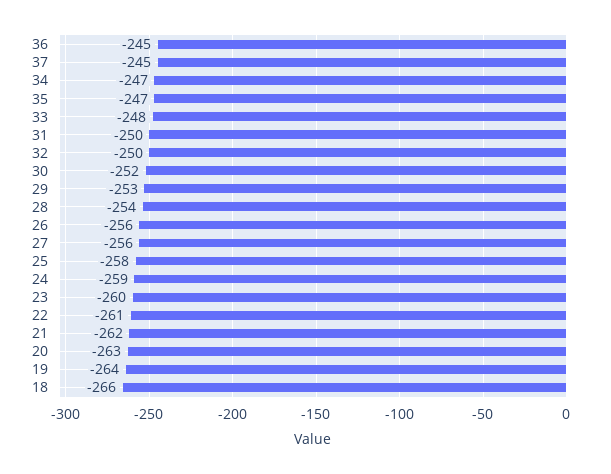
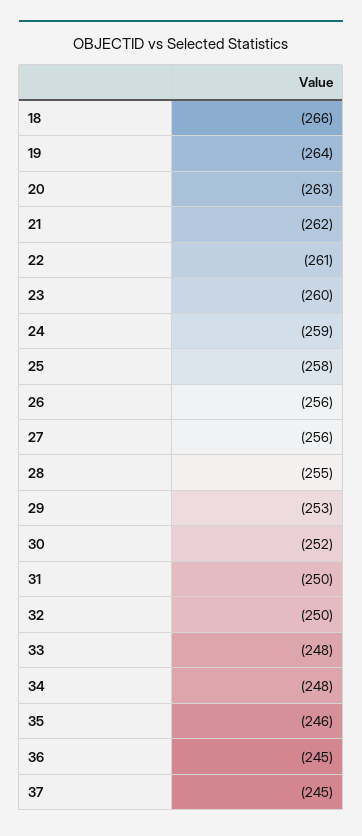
34: -247 -> -248
35: -247 -> -246
28: -254 -> -255

